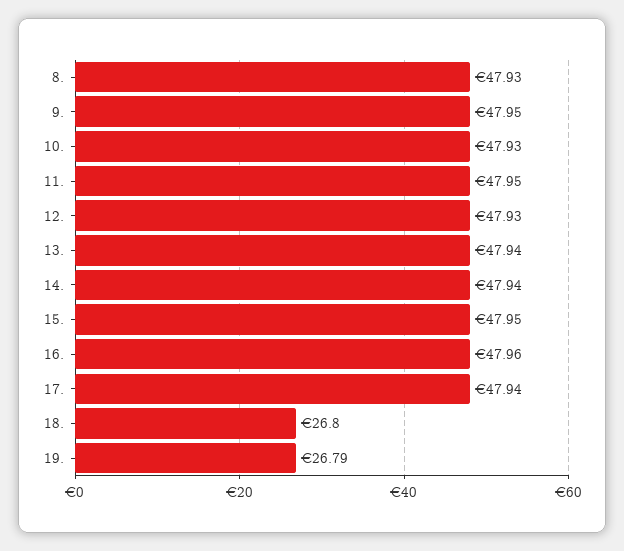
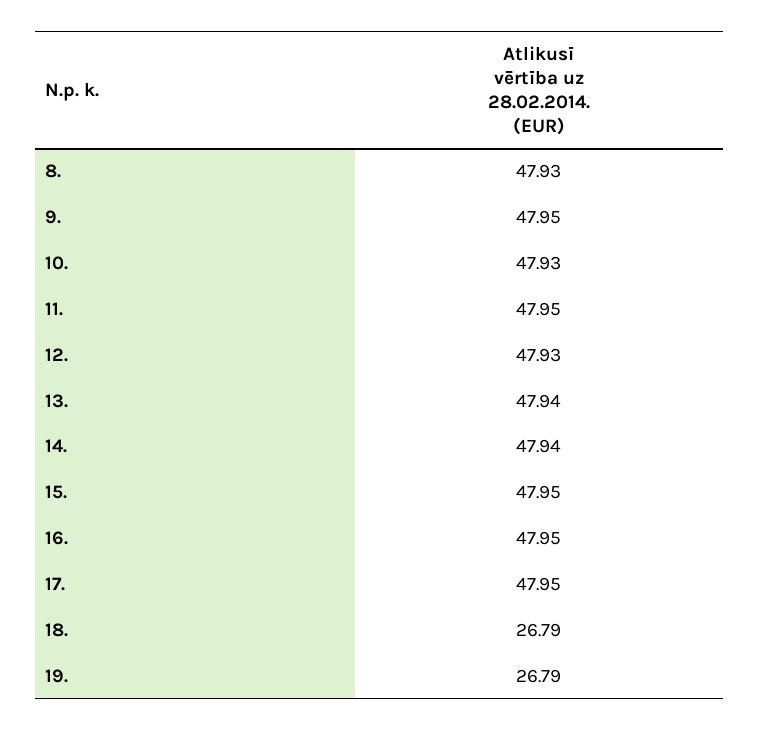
16.: 47.96 -> 47.95
17.: 47.94 -> 47.95
18.: 26.8 -> 26.79

